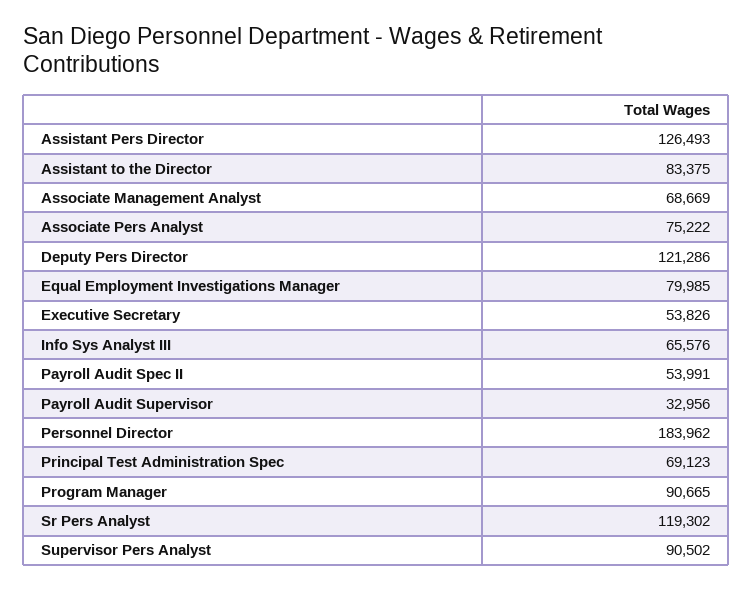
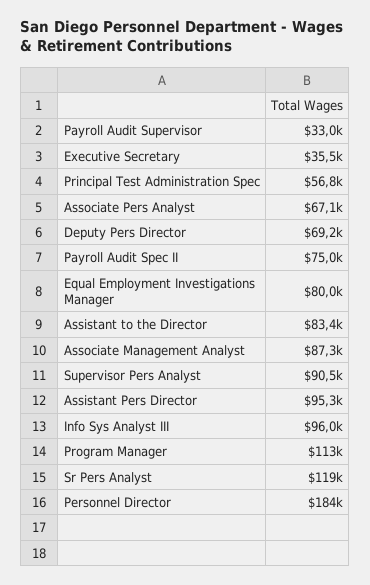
Assistant Pers Director: 126493 -> 95300
Associate Management Analyst: 68669 -> 87300
Associate Pers Analyst: 75222 -> 67100
Deputy Pers Director: 121286 -> 69200
Executive Secretary: 53826 -> 35500
Info Sys Analyst III: 65576 -> 96000
Payroll Audit Spec II: 53991 -> 75000
Principal Test Administration Spec: 69123 -> 56800
Program Manager: 90665 -> 113000

